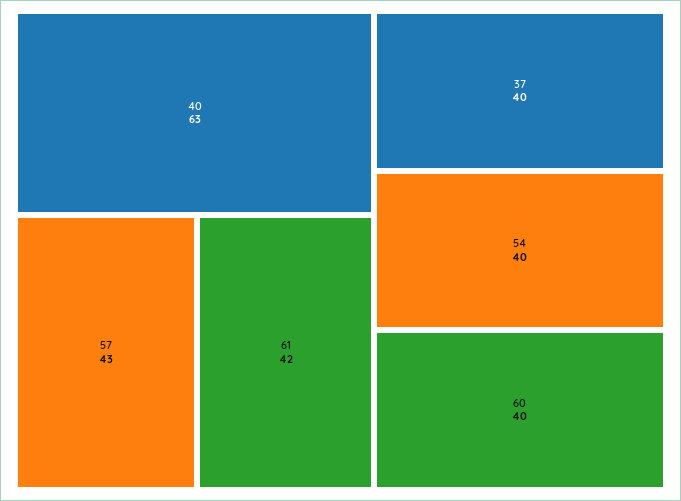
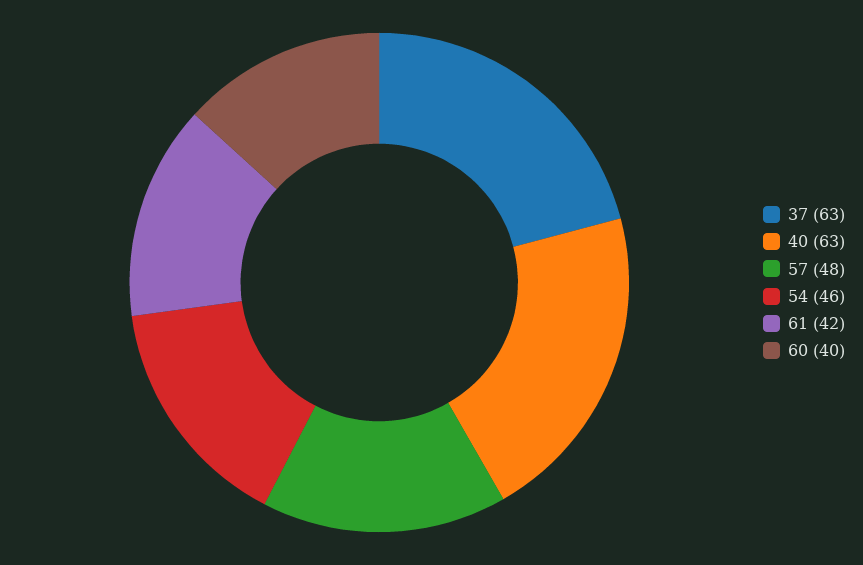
57: 43 -> 48
37: 40 -> 63
54: 40 -> 46

